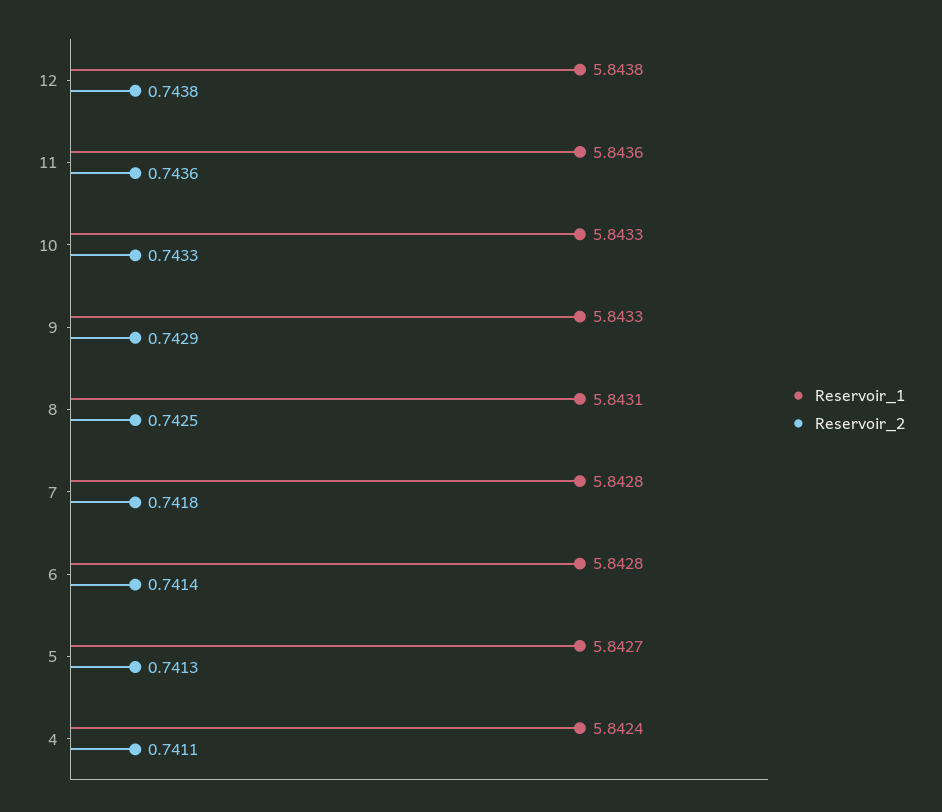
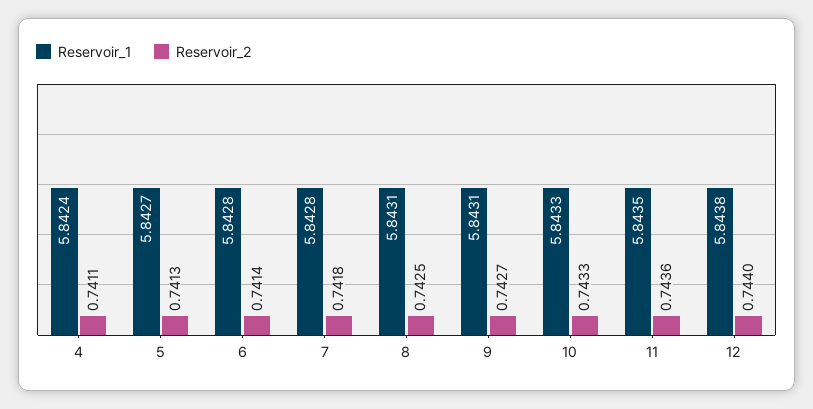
Reservoir_2, 12: 0.7438 -> 0.744
Reservoir_1, 11: 5.8436 -> 5.8435
Reservoir_1, 9: 5.8433 -> 5.8431
Reservoir_2, 9: 0.7429 -> 0.7427

